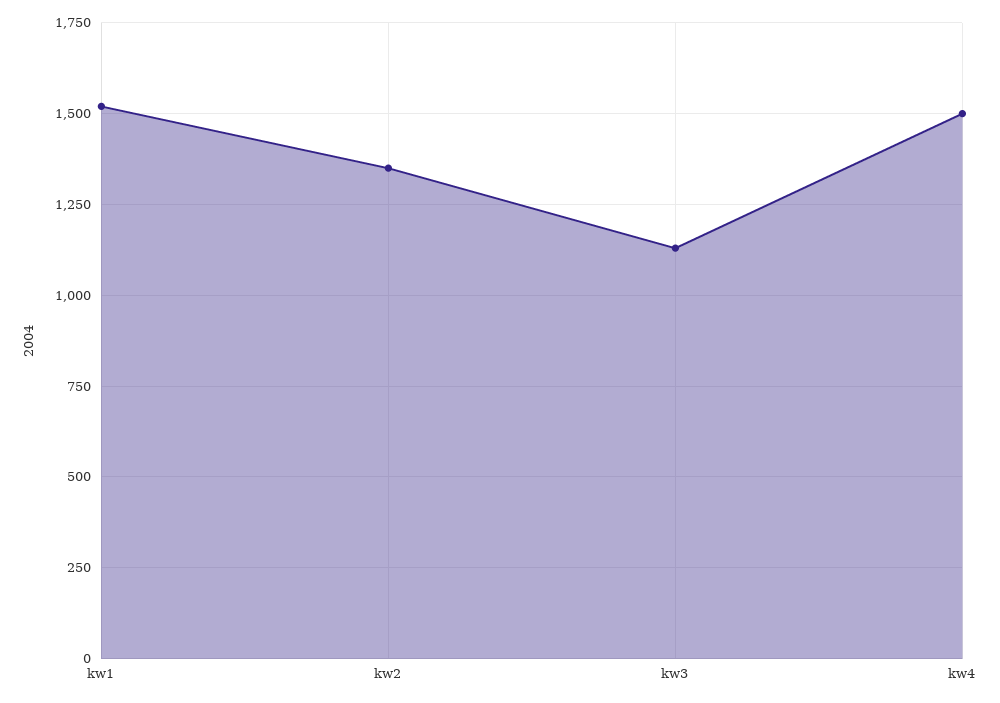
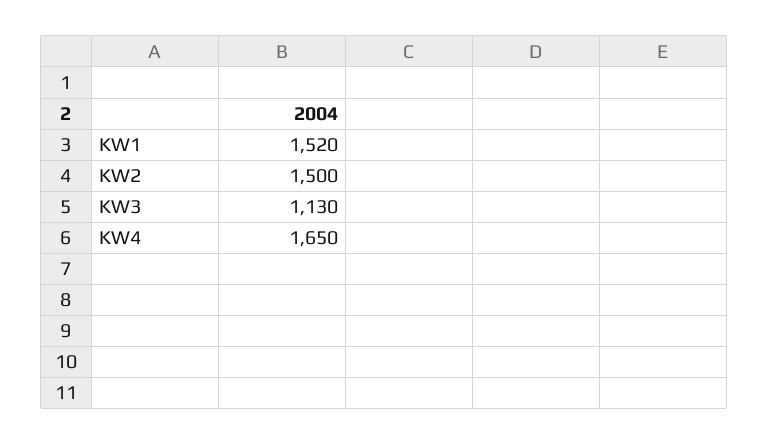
kw2: 1350 -> 1500
kw4: 1500 -> 1650

